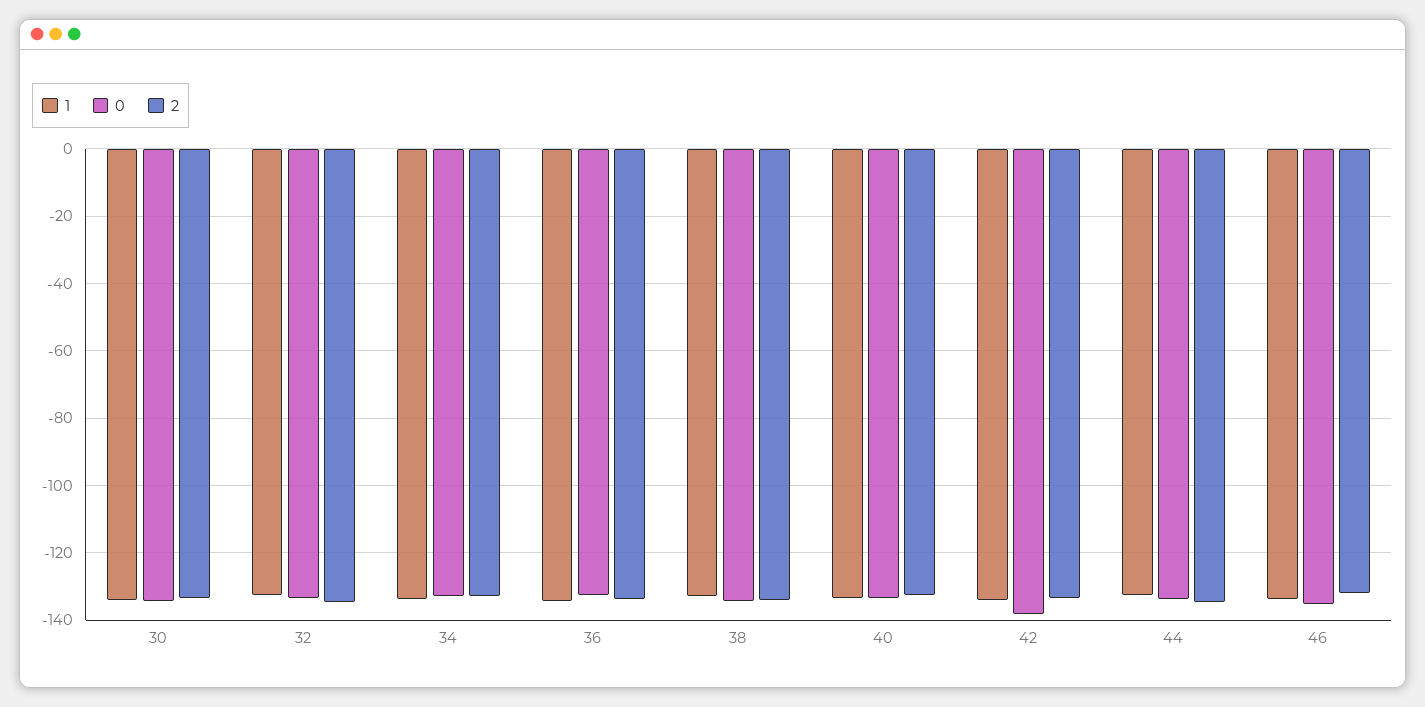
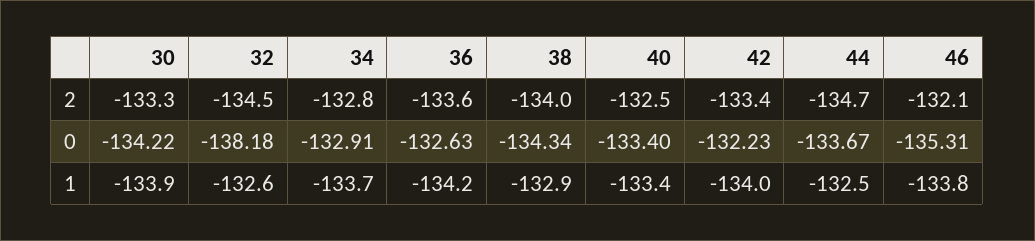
0, 32: -134 -> -138.18
0, 42: -138 -> -132.23

